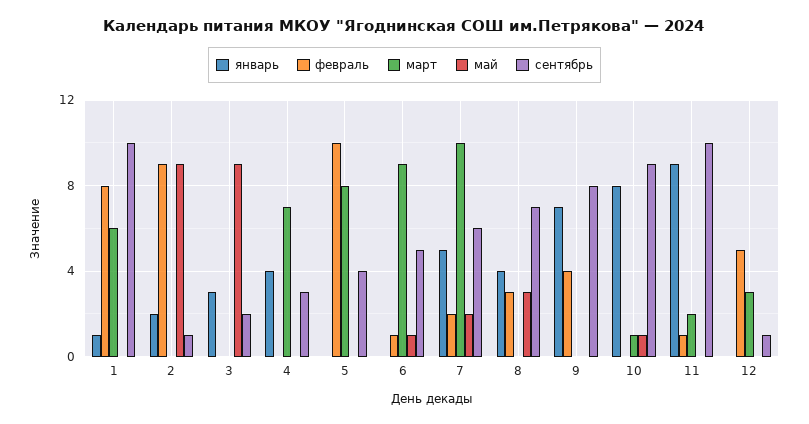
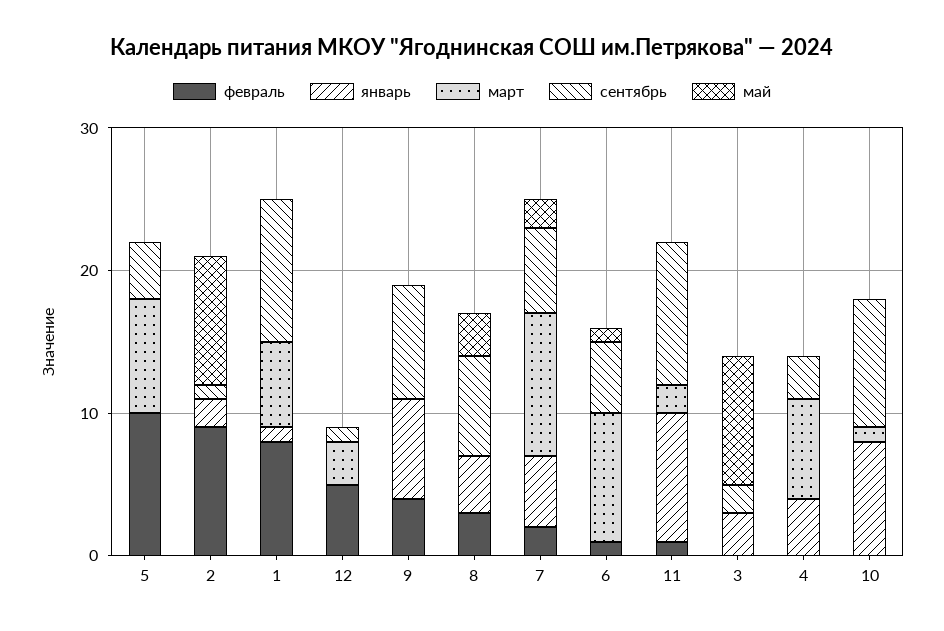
май, 10: 1 -> 0

